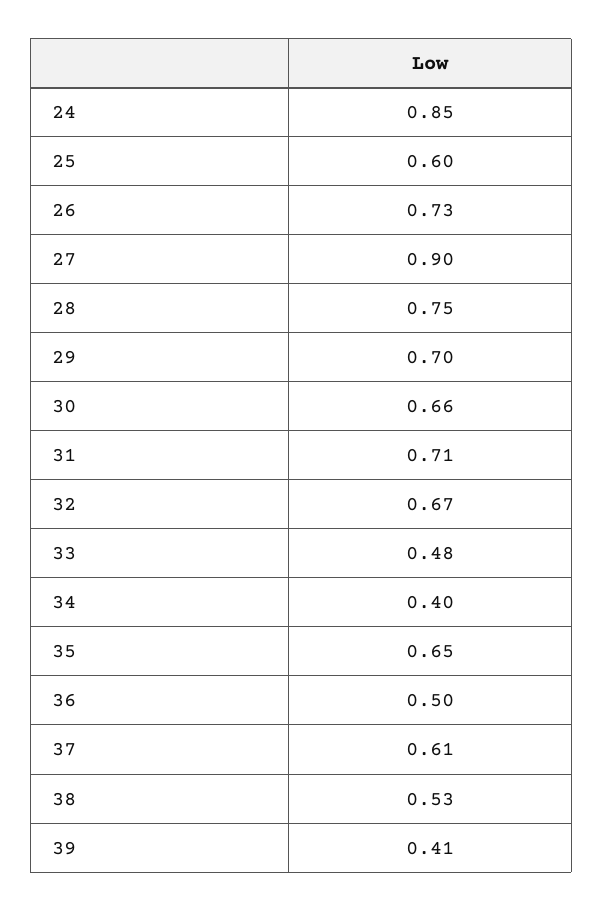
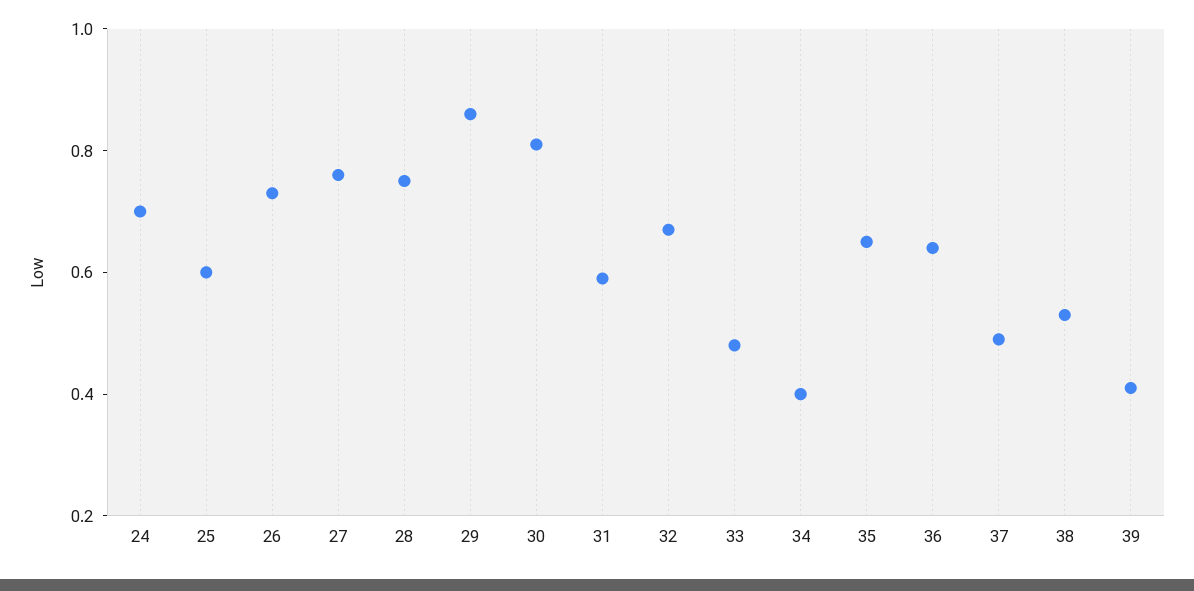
24: 0.85 -> 0.7
27: 0.9 -> 0.75
29: 0.7 -> 0.85
30: 0.66 -> 0.8
31: 0.71 -> 0.6
36: 0.5 -> 0.65
37: 0.61 -> 0.5

